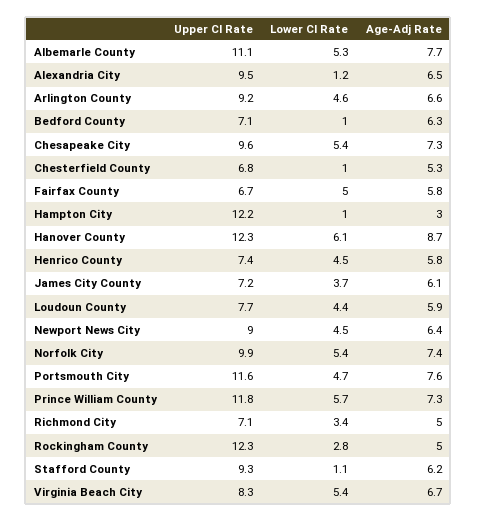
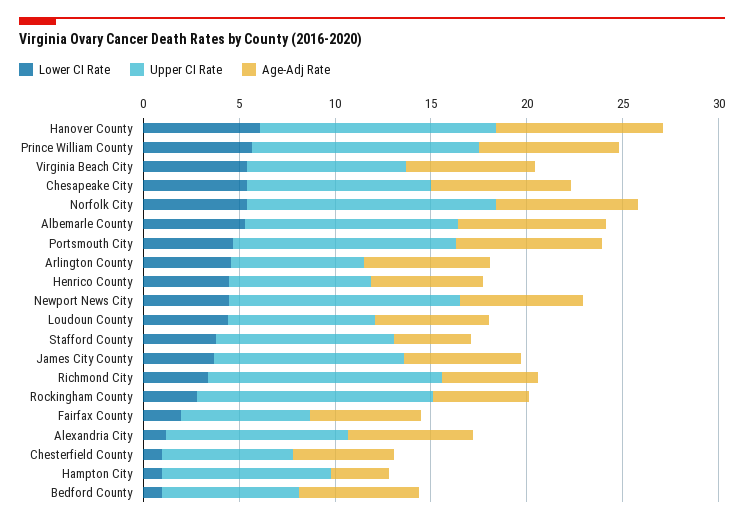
Upper CI Rate, Arlington County: 9.2 -> 7
Lower CI Rate, Fairfax County: 5 -> 2
Upper CI Rate, Hampton City: 12.2 -> 9
Upper CI Rate, James City County: 7.2 -> 10
Upper CI Rate, Newport News City: 9 -> 12
Upper CI Rate, Norfolk City: 9.9 -> 13
Upper CI Rate, Richmond City: 7.1 -> 12
Lower CI Rate, Stafford County: 1.1 -> 4
Age-Adj Rate, Stafford County: 6.2 -> 4

